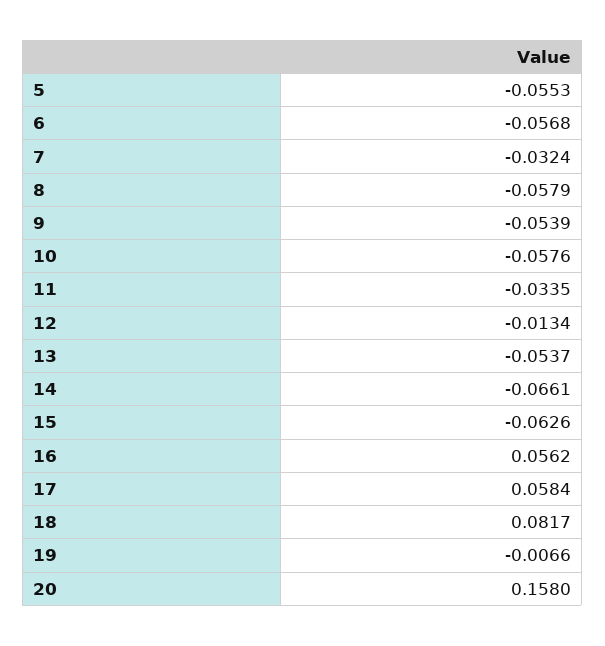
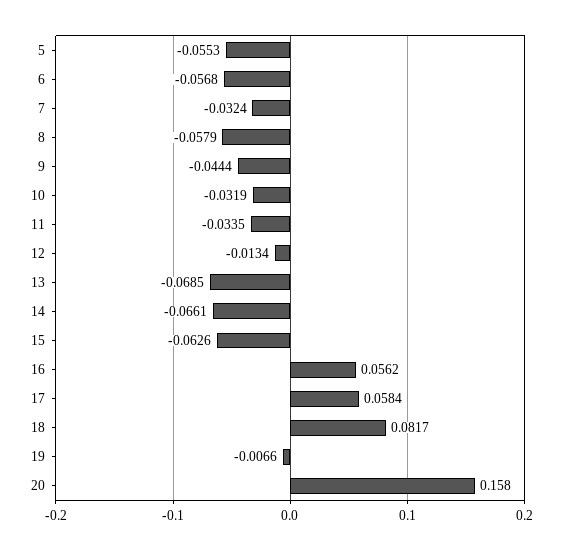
9: -0.0539 -> -0.0444
10: -0.0576 -> -0.0319
13: -0.0537 -> -0.0685

